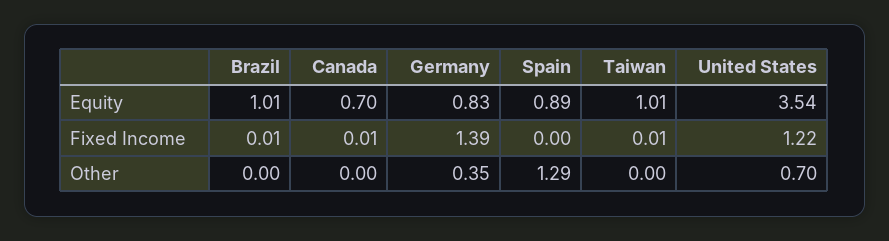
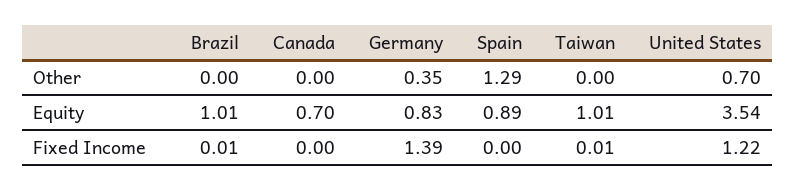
Canada, Fixed Income: 0.01 -> 0

